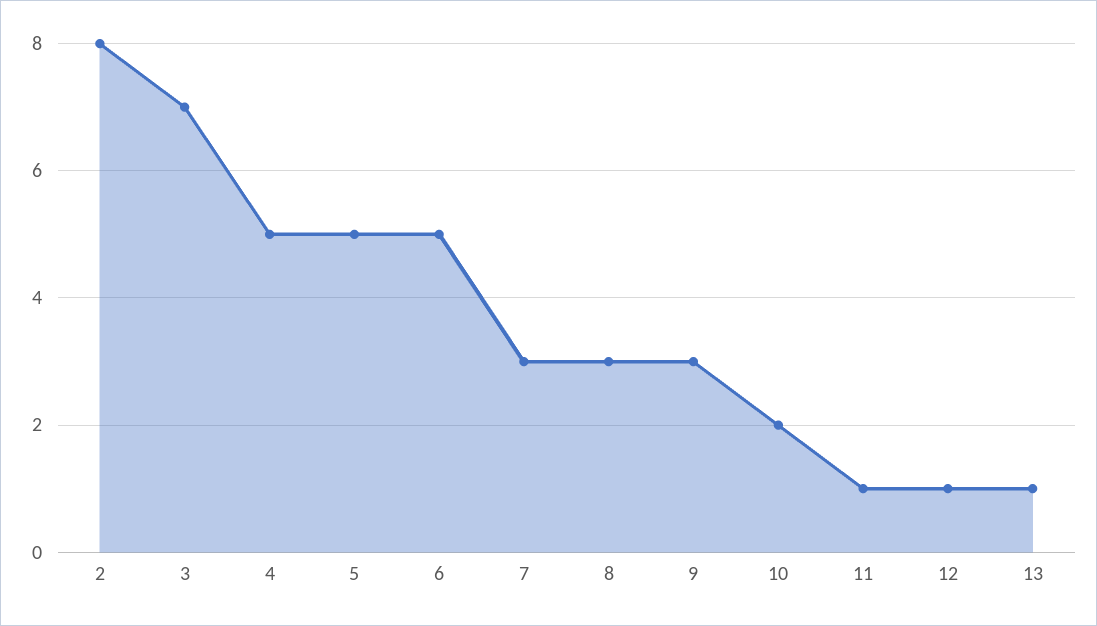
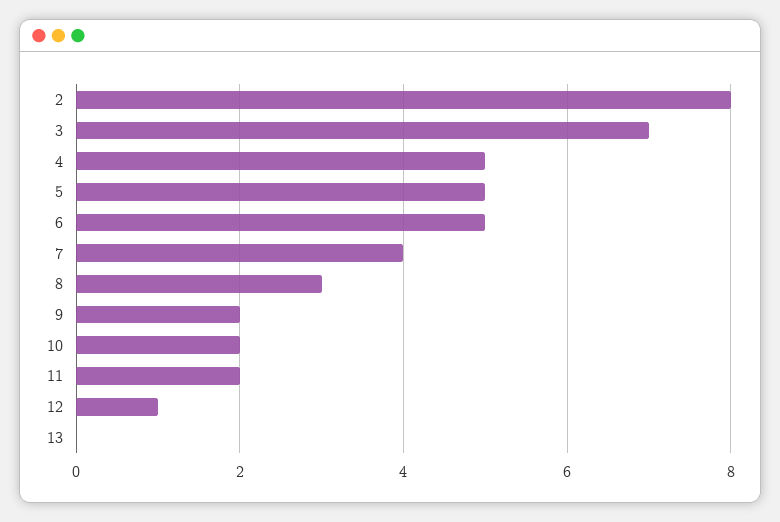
7: 3 -> 4
9: 3 -> 2
11: 1 -> 2
13: 1 -> 0

